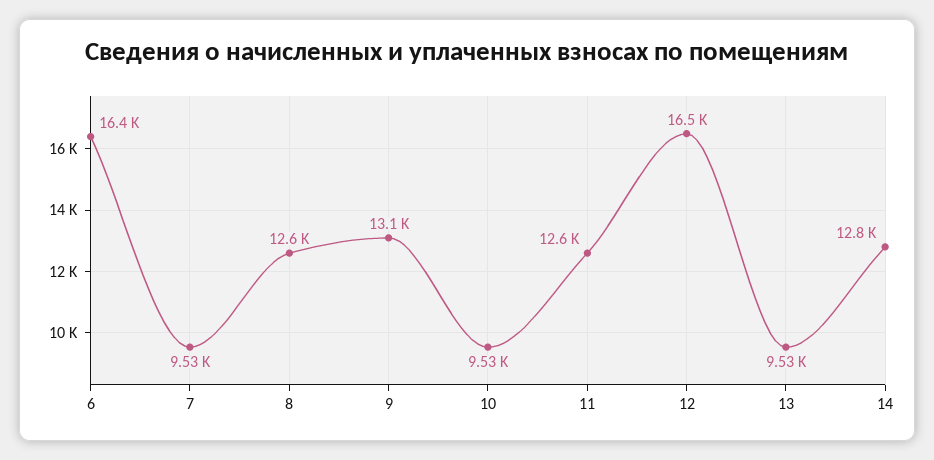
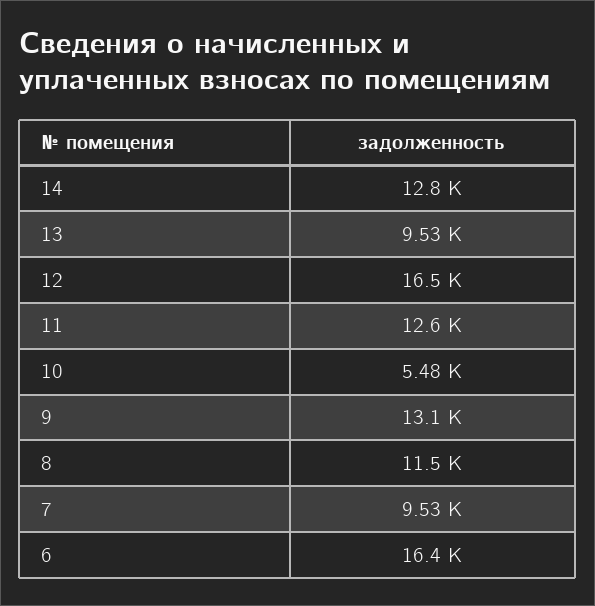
8: 12600 -> 11500
10: 9530 -> 5480

